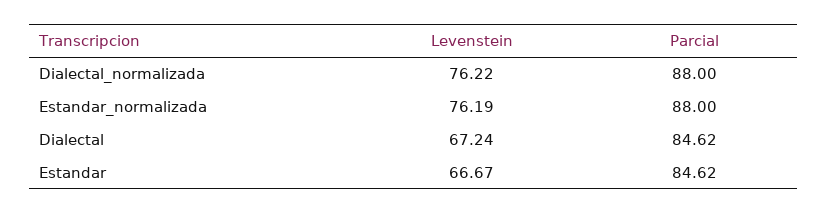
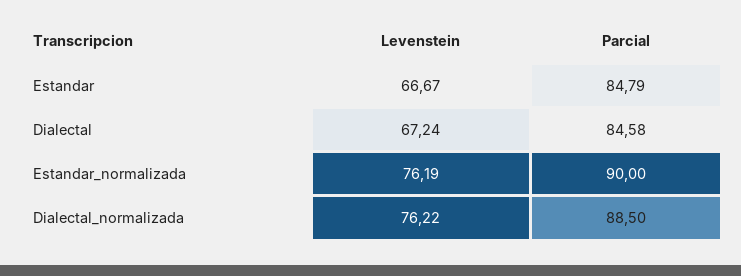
Parcial, Dialectal_normalizada: 88 -> 88.5
Parcial, Estandar_normalizada: 88 -> 90
Parcial, Dialectal: 84.62 -> 84.58
Parcial, Estandar: 84.62 -> 84.79

